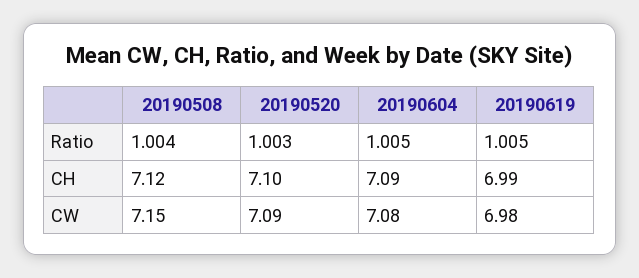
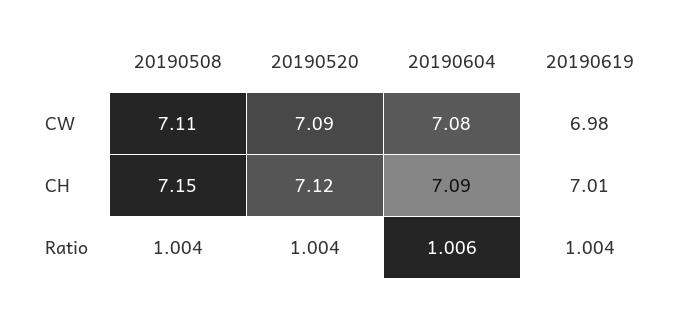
20190520, Ratio: 1.003 -> 1.004
20190604, Ratio: 1.005 -> 1.006
20190619, Ratio: 1.005 -> 1.004
20190508, CH: 7.12 -> 7.15
20190520, CH: 7.1 -> 7.12
20190619, CH: 6.99 -> 7.01
20190508, CW: 7.15 -> 7.11

